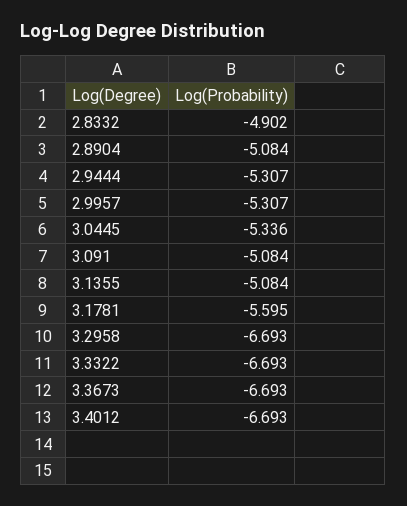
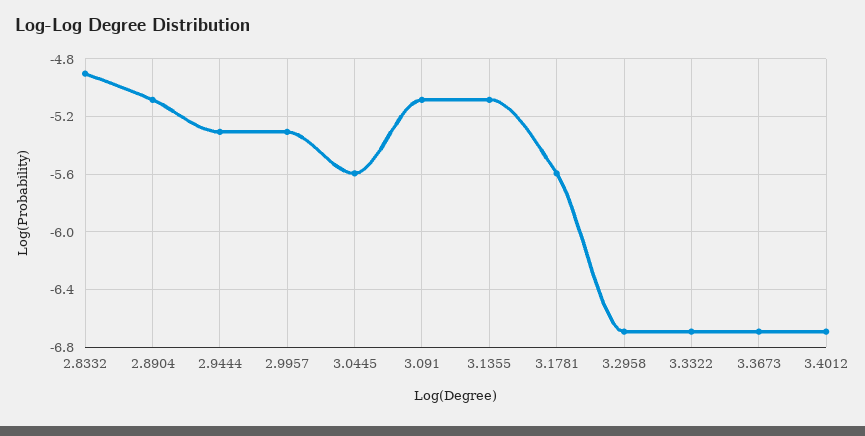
3.0445: -5.336 -> -5.6

